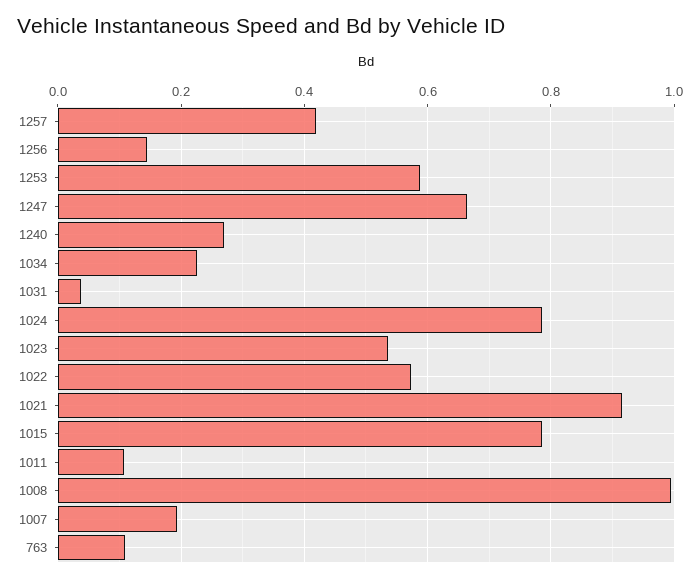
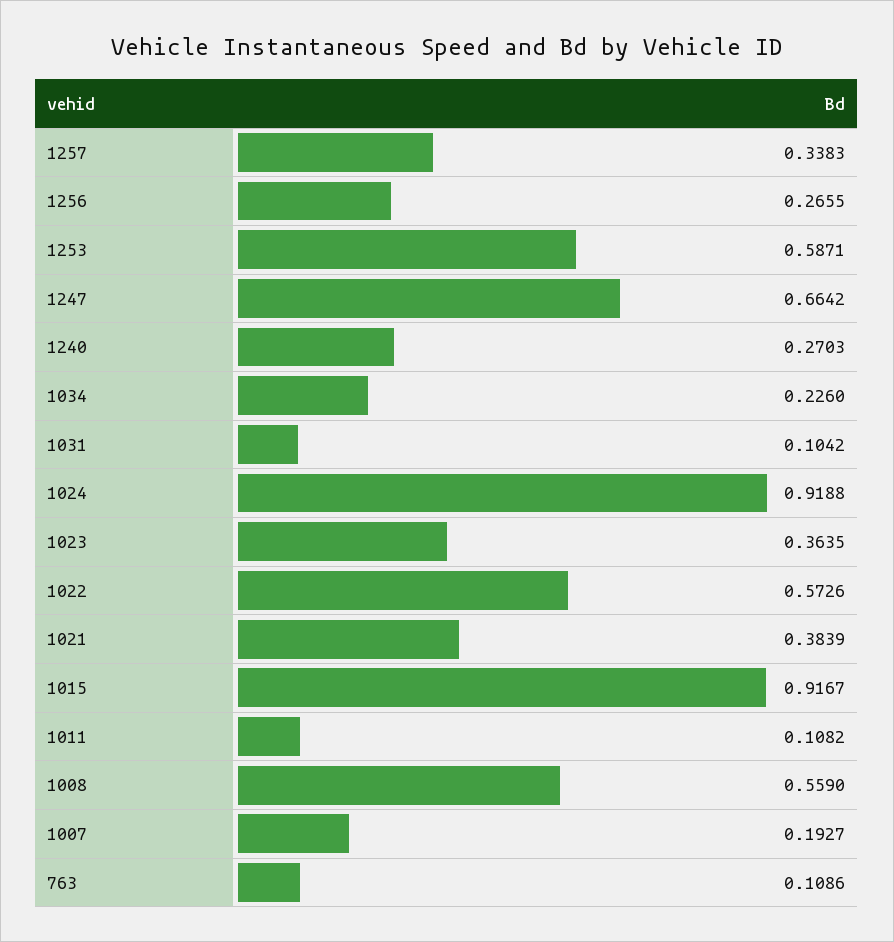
1257: 0.42 -> 0.3383
1256: 0.14 -> 0.2655
1031: 0.04 -> 0.1042
1024: 0.78 -> 0.9188
1023: 0.54 -> 0.3635
1021: 0.92 -> 0.3839
1015: 0.78 -> 0.9167
1008: 1 -> 0.559

